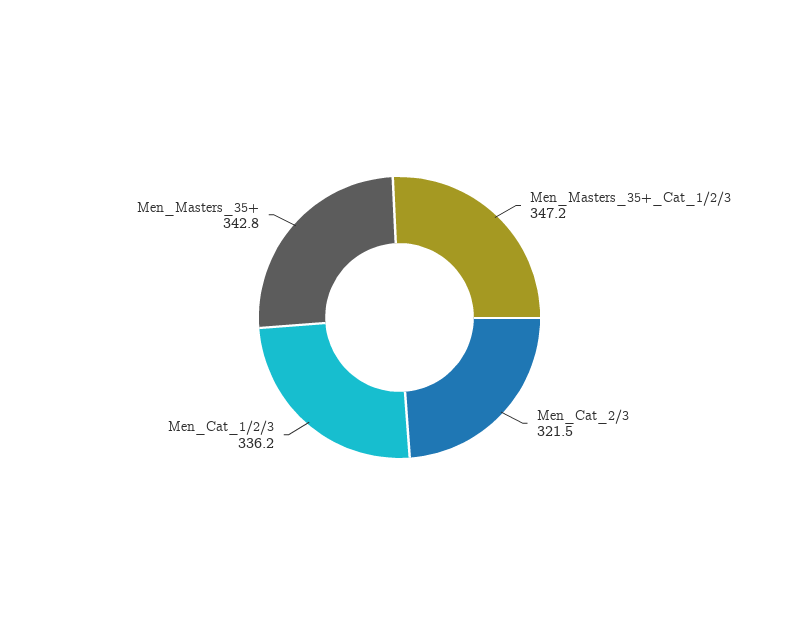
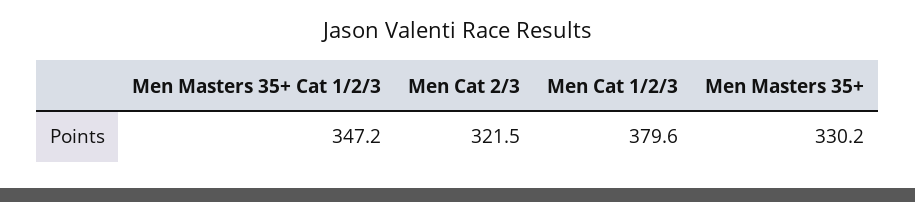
Men_Cat_1/2/3: 336.2 -> 379.6
Men_Masters_35+: 342.8 -> 330.2

